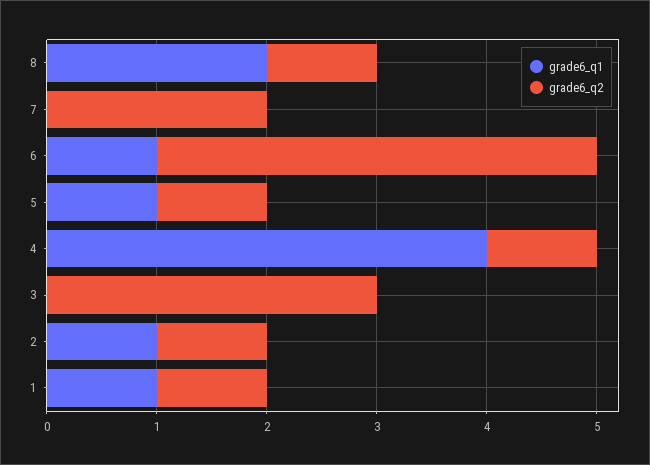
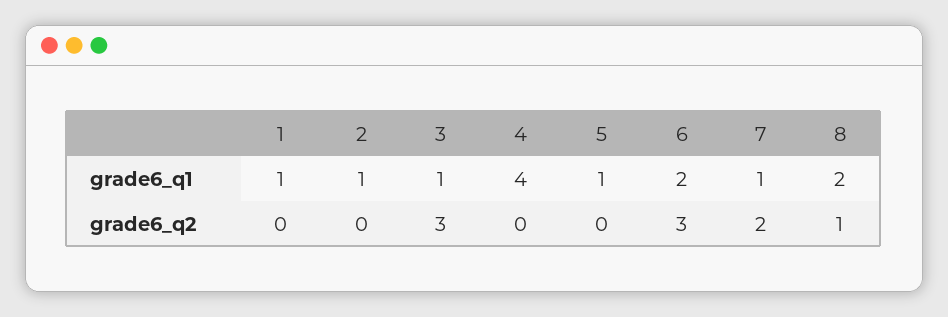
grade6_q1, 7: 0 -> 1
grade6_q1, 6: 1 -> 2
grade6_q2, 6: 4 -> 3
grade6_q2, 5: 1 -> 0
grade6_q2, 4: 1 -> 0
grade6_q1, 3: 0 -> 1
grade6_q2, 2: 1 -> 0
grade6_q2, 1: 1 -> 0

